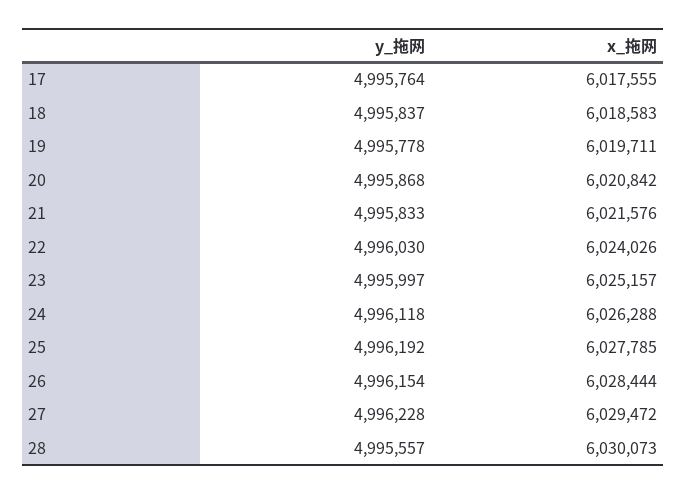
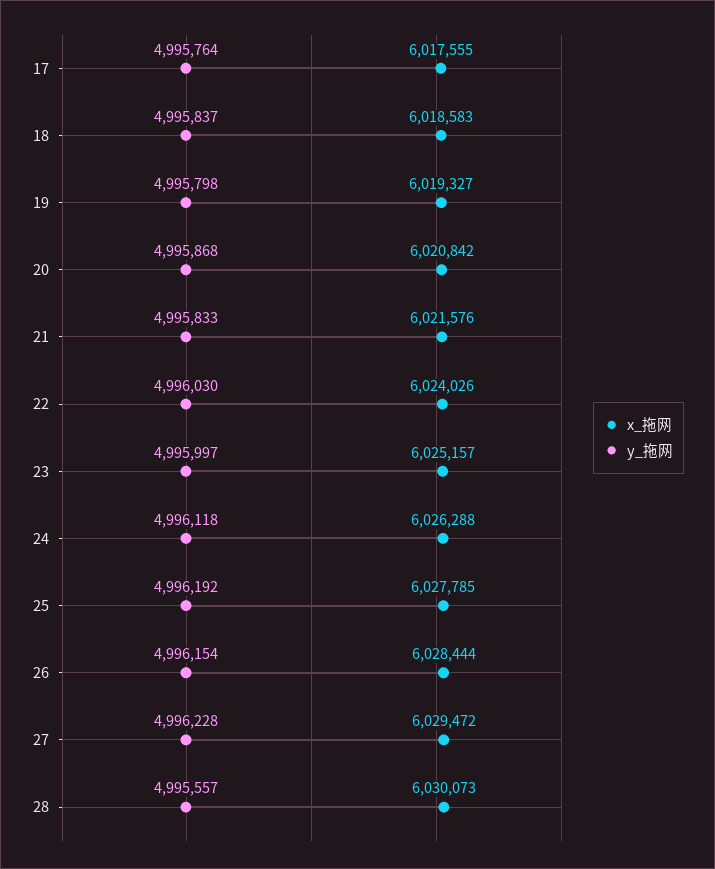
y_拖网, 19: 4995778 -> 4995798
x_拖网, 19: 6019711 -> 6019327

